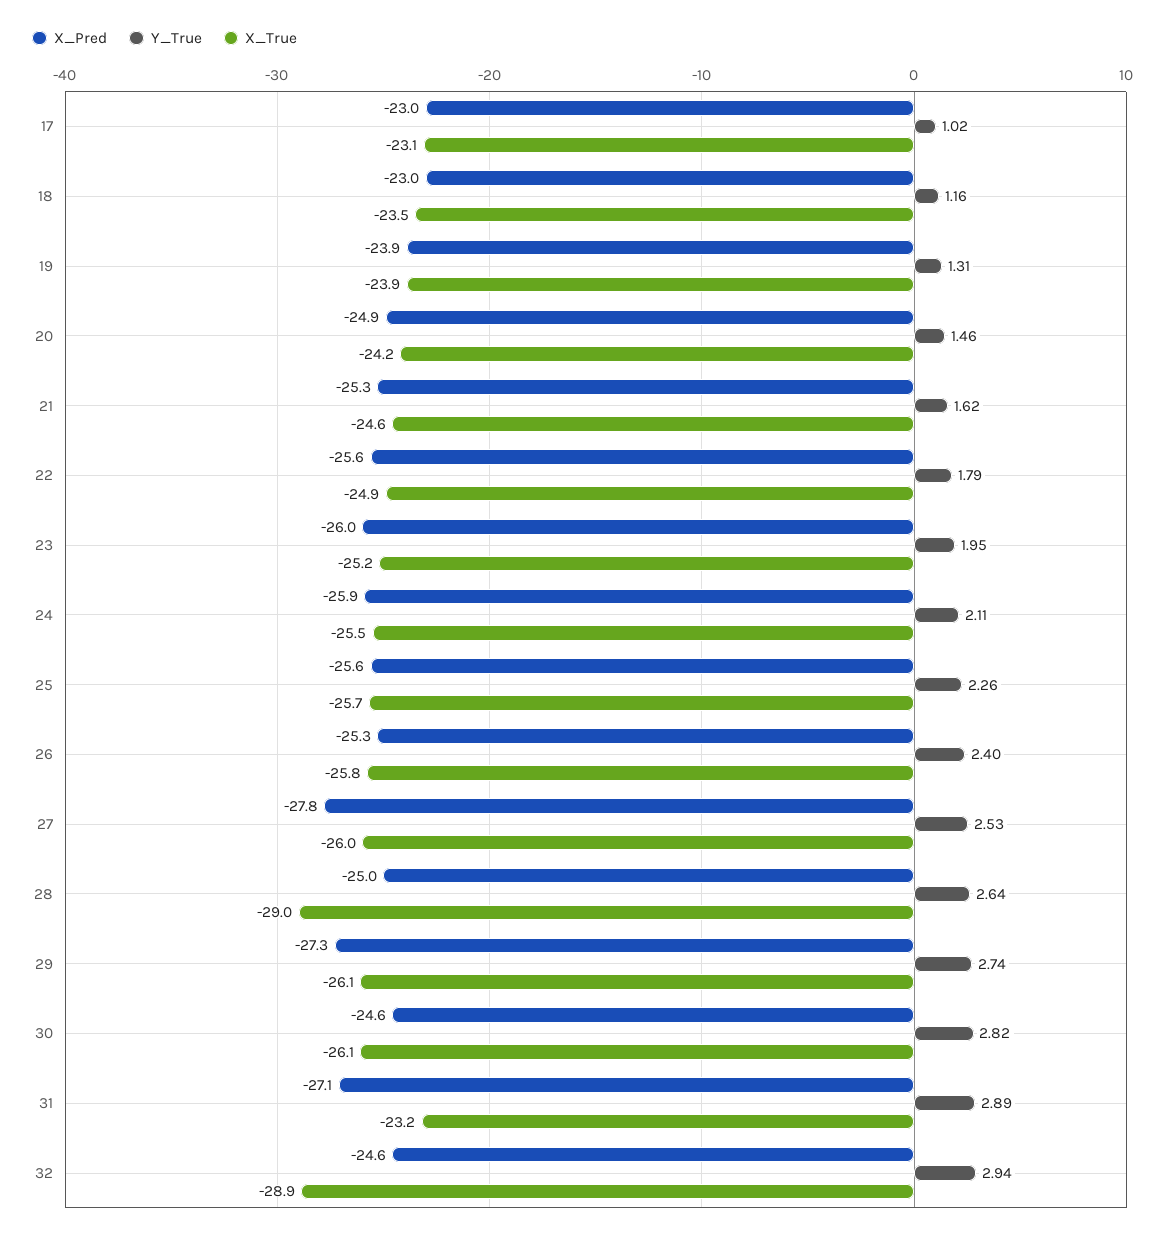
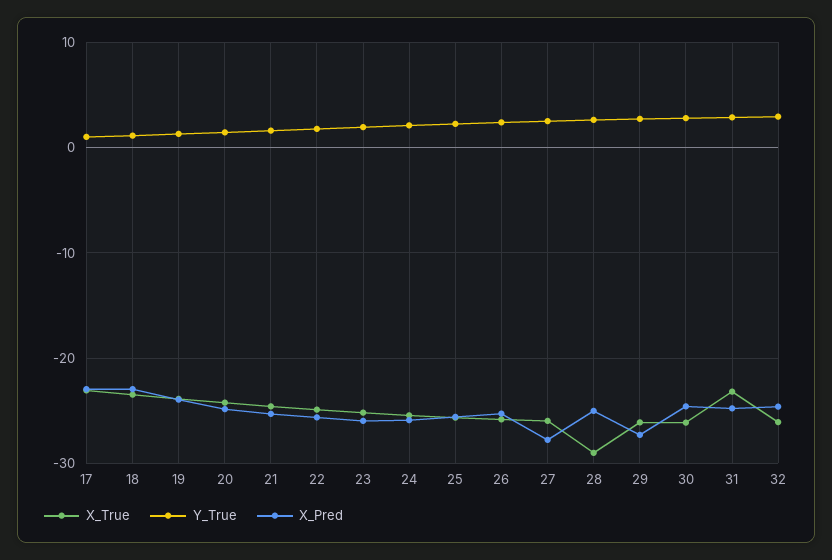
X_Pred, 31: -27.1 -> -25
X_True, 32: -28.9 -> -26

